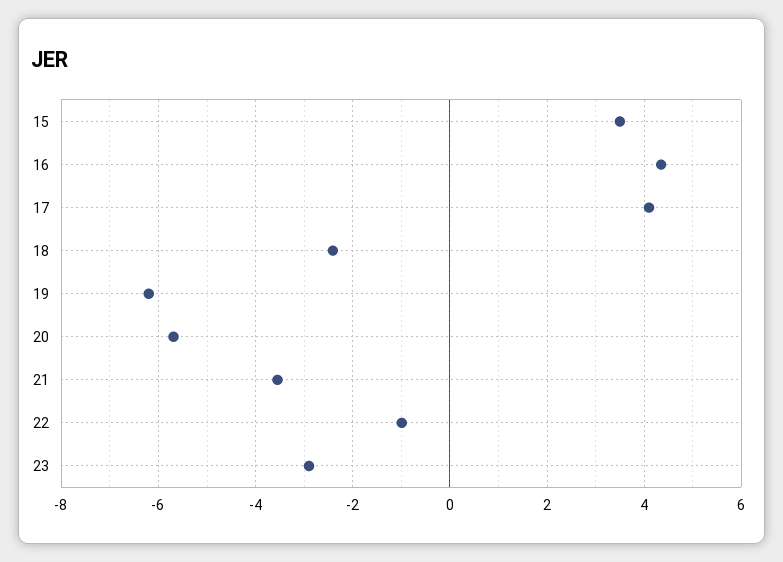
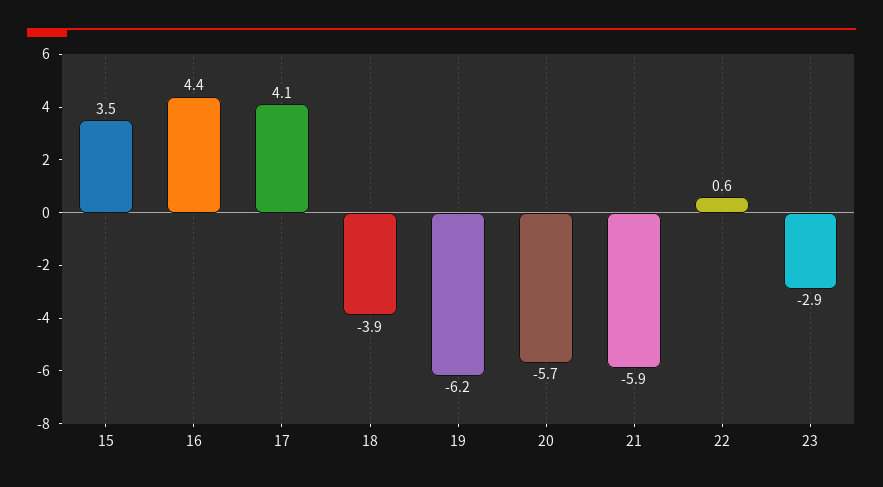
18: -2.4 -> -3.9
21: -3.6 -> -5.9
22: -1 -> 0.6

